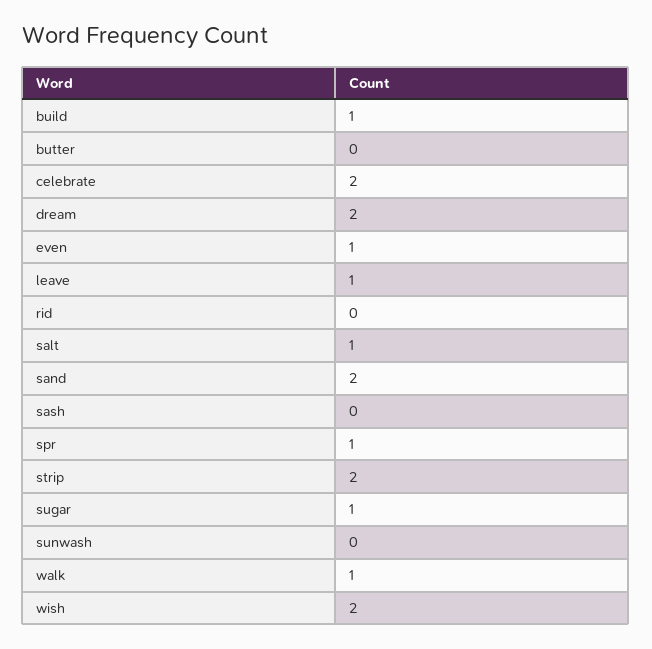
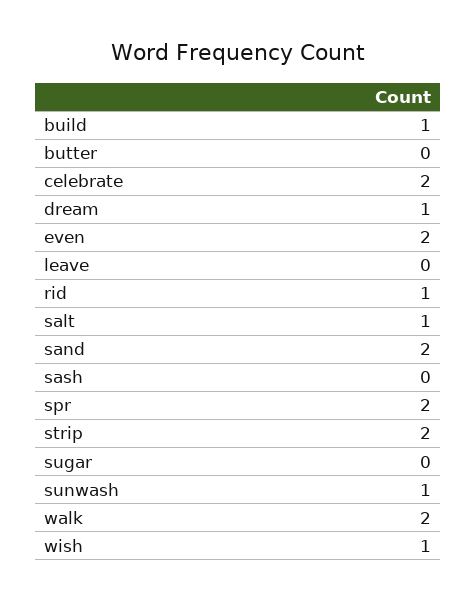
dream: 2 -> 1
even: 1 -> 2
leave: 1 -> 0
rid: 0 -> 1
spr: 1 -> 2
sugar: 1 -> 0
sunwash: 0 -> 1
walk: 1 -> 2
wish: 2 -> 1

